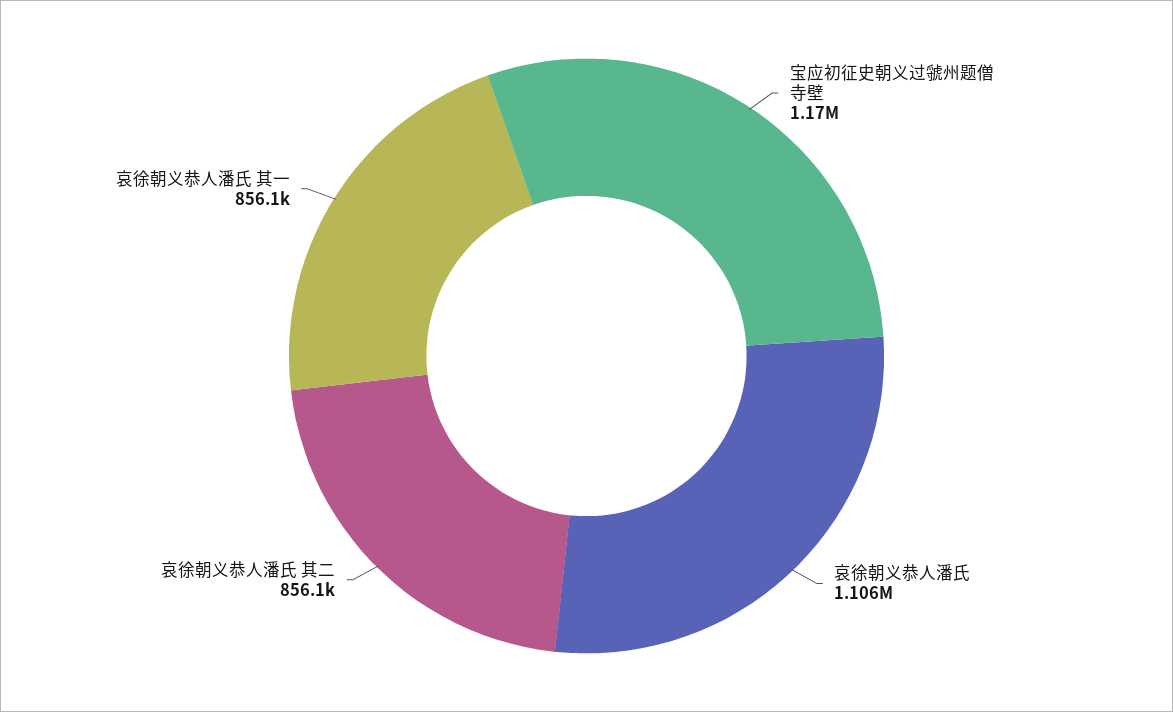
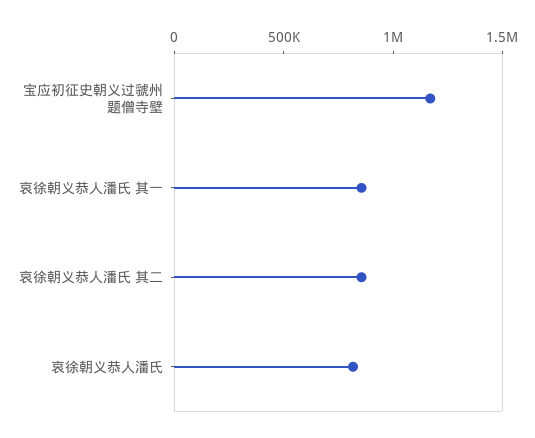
哀徐朝义恭人潘氏: 1106000 -> 800000

